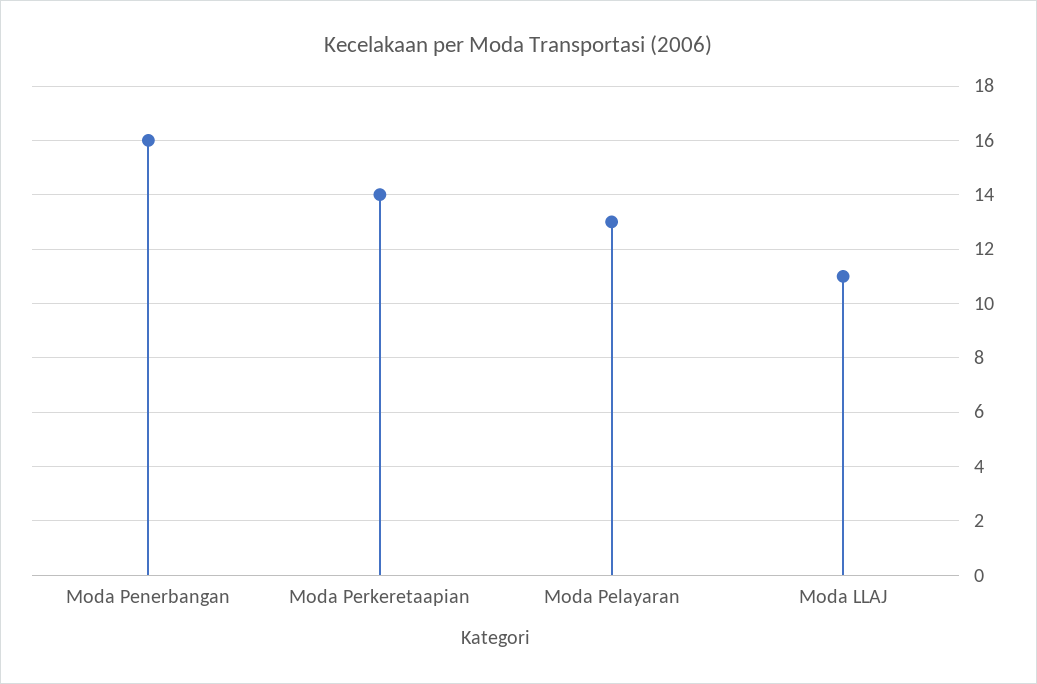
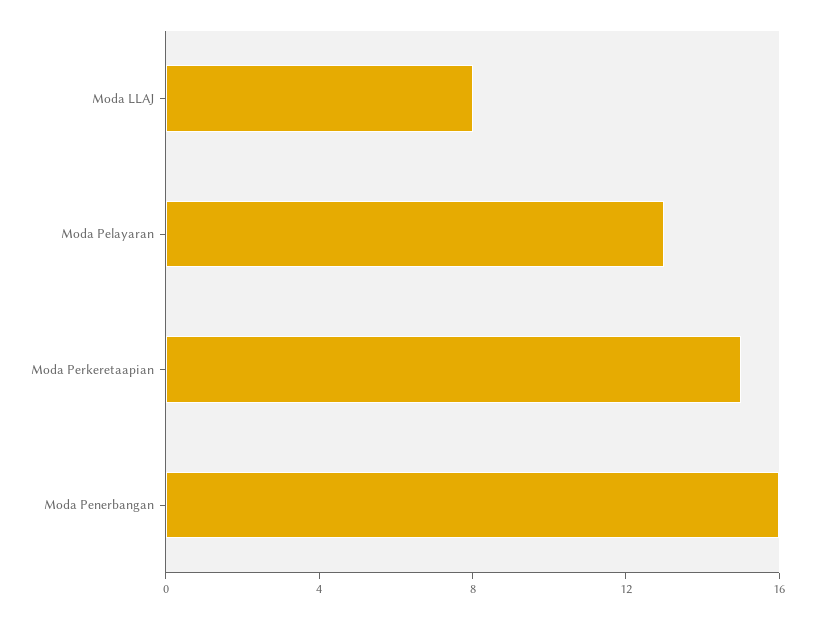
Moda Perkeretaapian: 14 -> 15
Moda LLAJ: 11 -> 8

